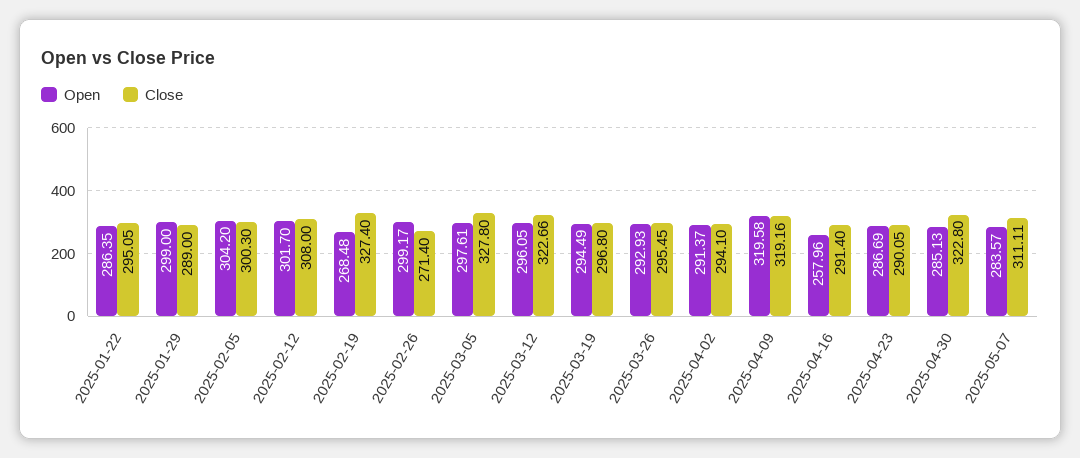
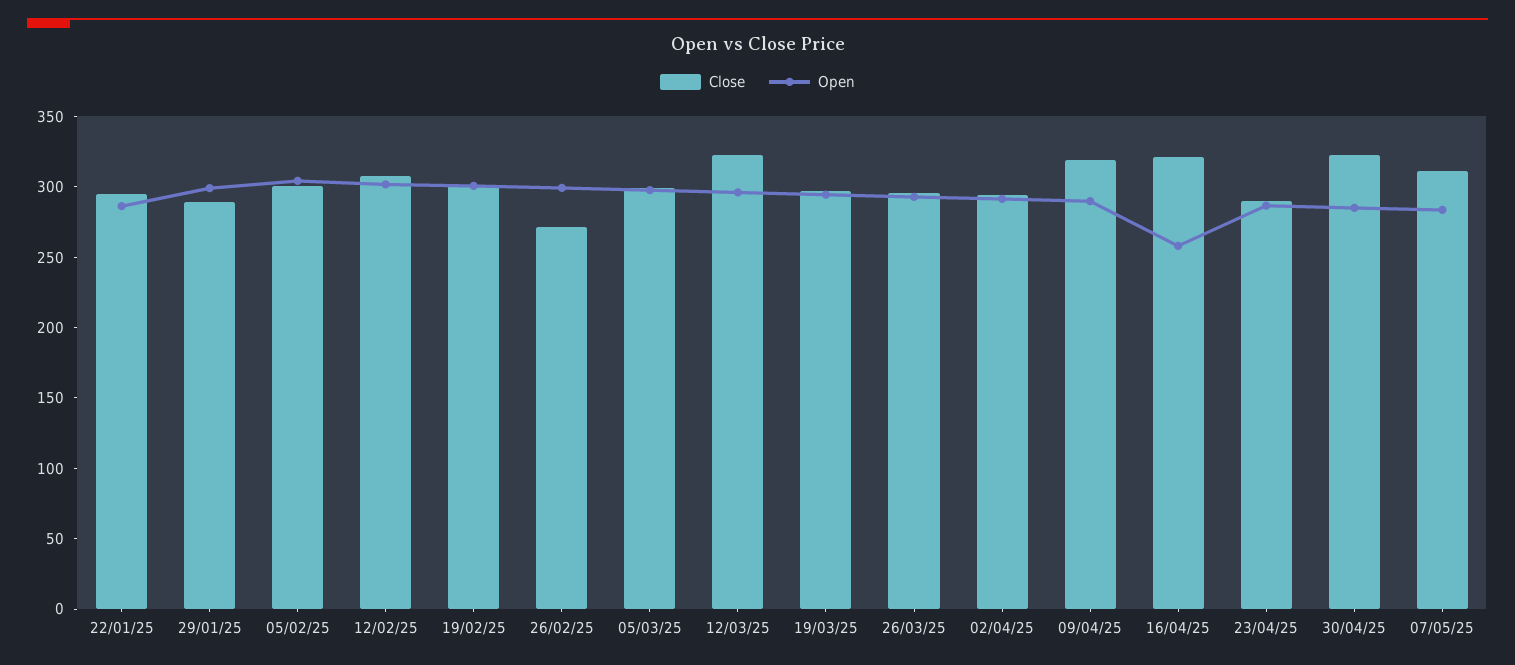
Open, 2025-02-19: 268.48 -> 300
Close, 2025-02-19: 327.4 -> 300
Close, 2025-03-05: 327.8 -> 300
Open, 2025-04-09: 319.58 -> 290
Close, 2025-04-16: 291.4 -> 320

